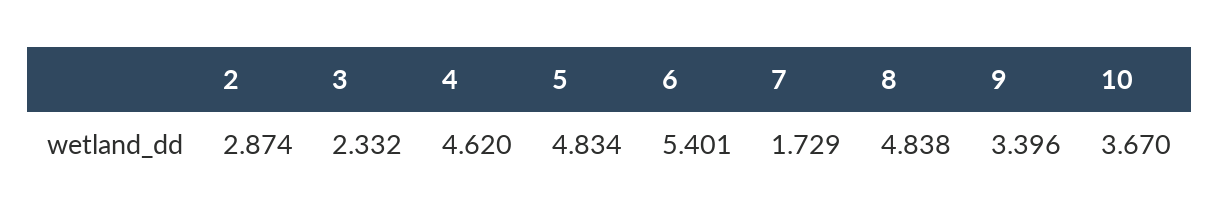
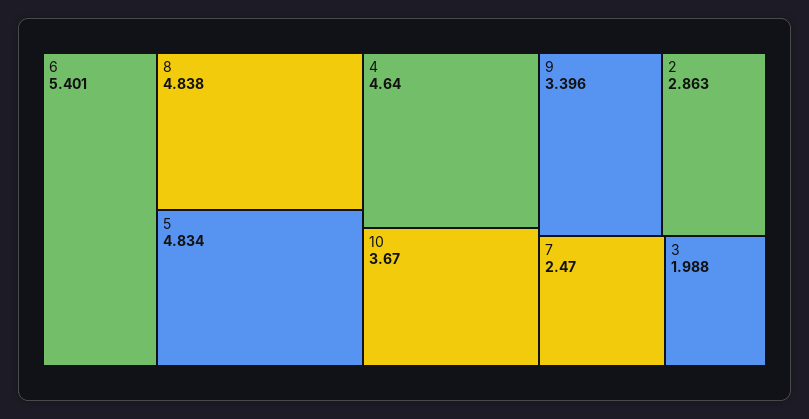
2: 2.874 -> 2.863
3: 2.332 -> 1.988
4: 4.62 -> 4.64
7: 1.729 -> 2.47

